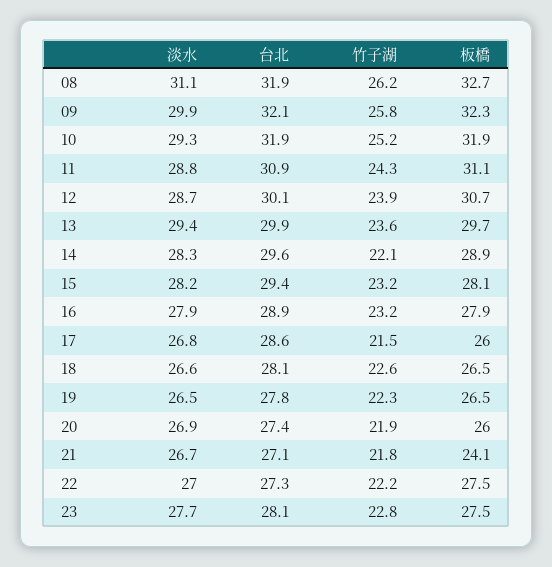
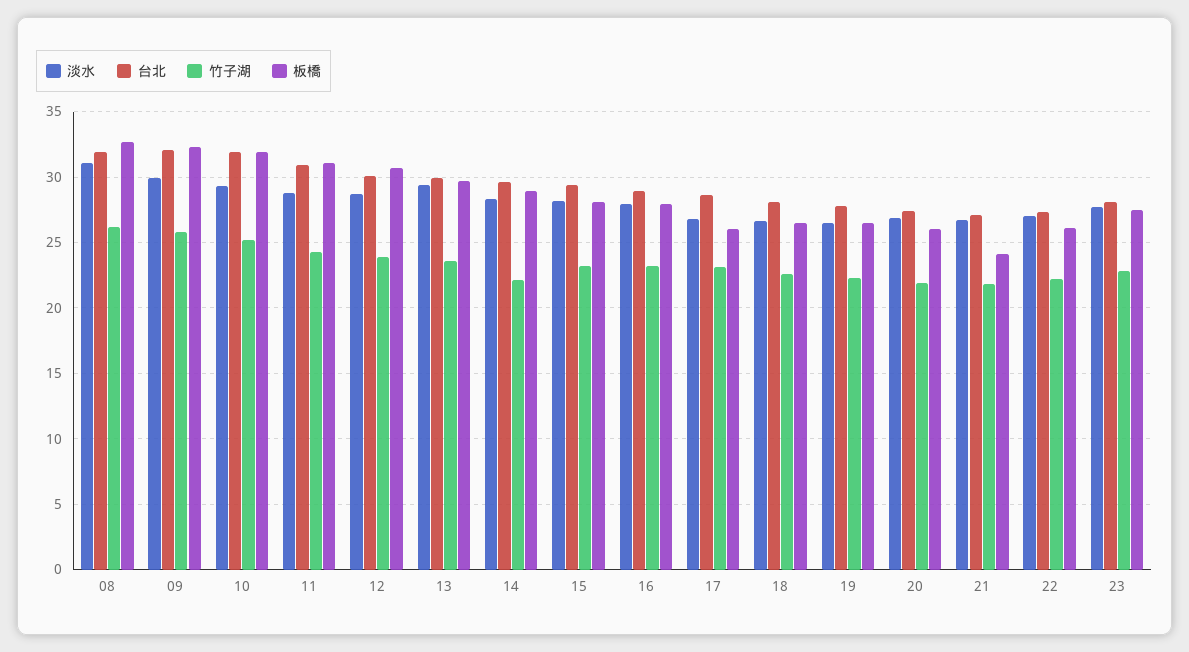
竹子湖, 17: 21.5 -> 23
板橋, 22: 27.5 -> 26

